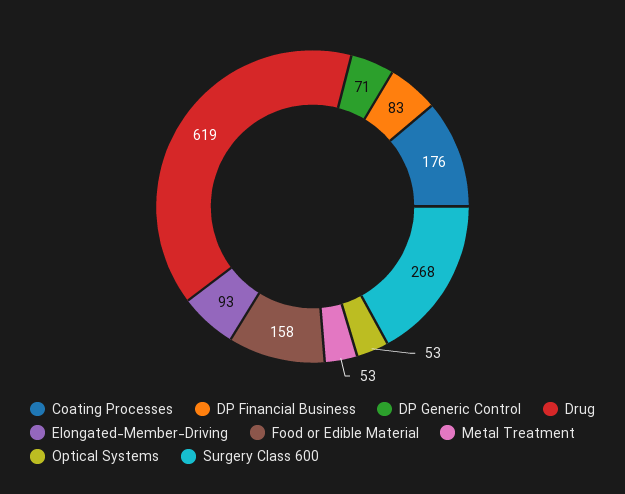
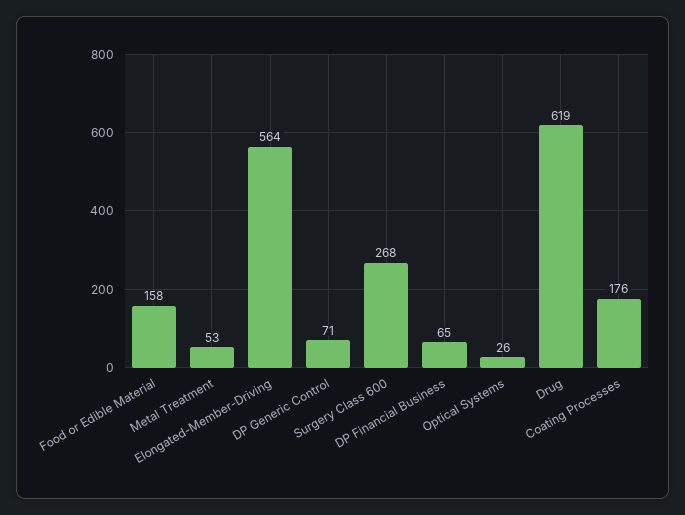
DP Financial Business: 83 -> 65
Elongated-Member-Driving: 93 -> 564
Optical Systems: 53 -> 26

